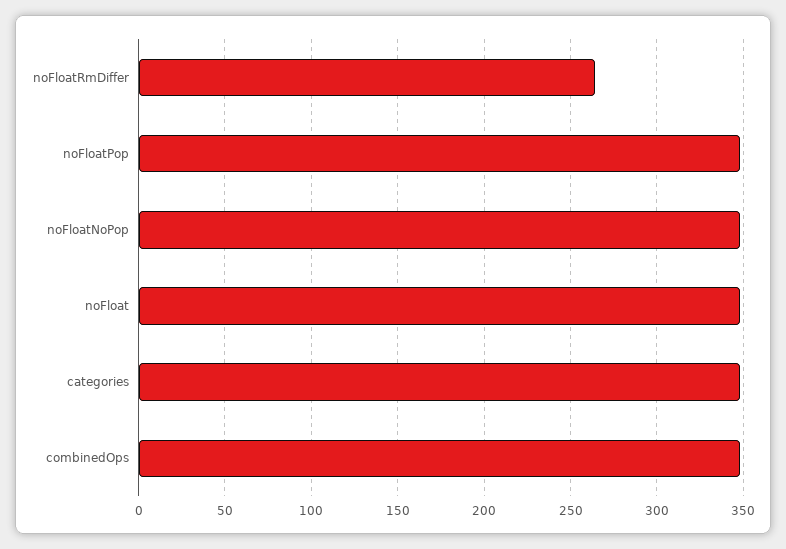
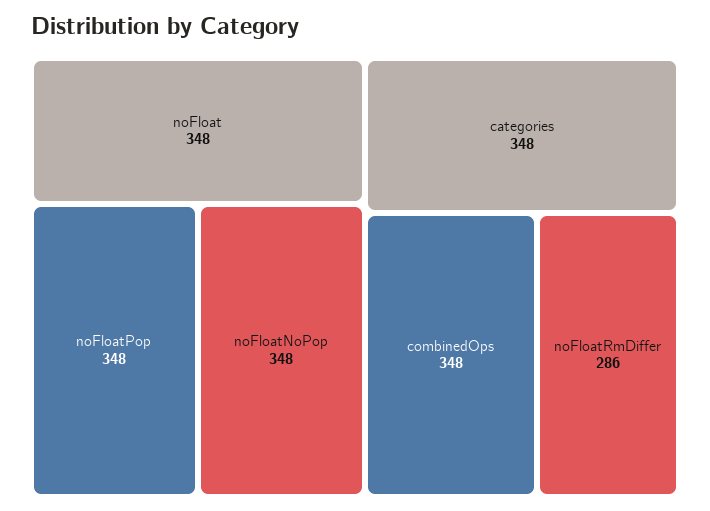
noFloatRmDiffer: 265 -> 286

